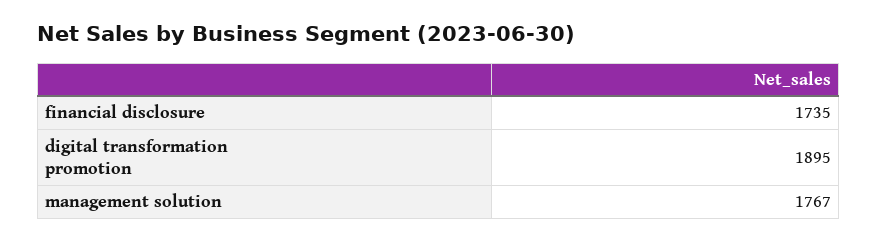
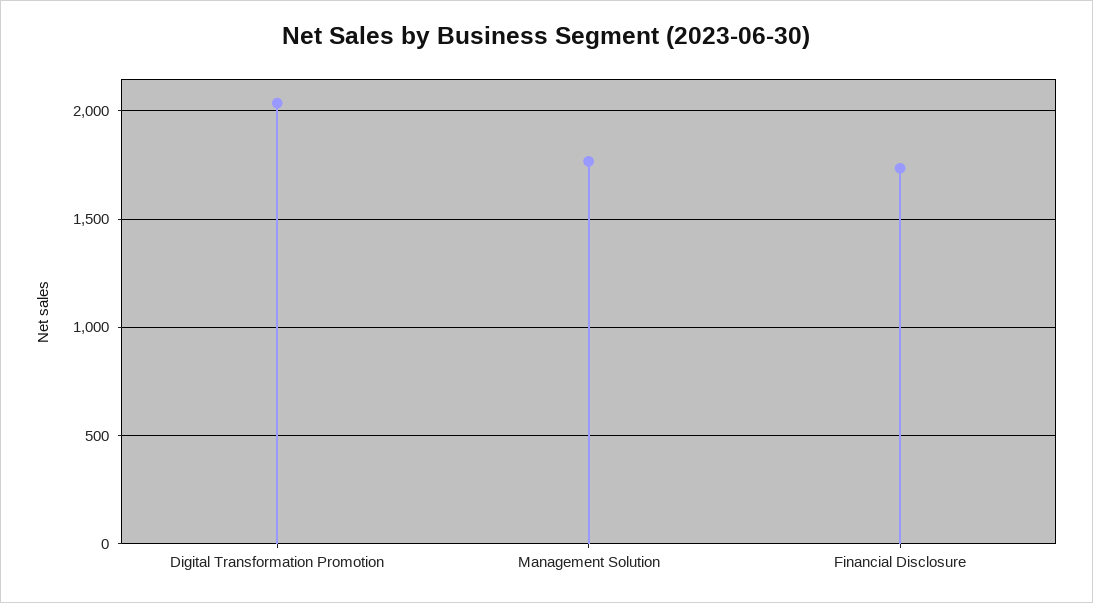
digital transformation promotion: 1895 -> 2050

